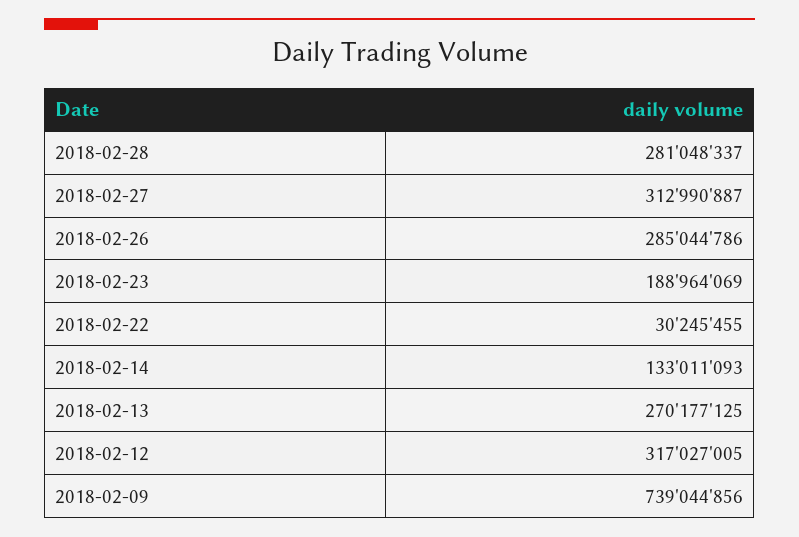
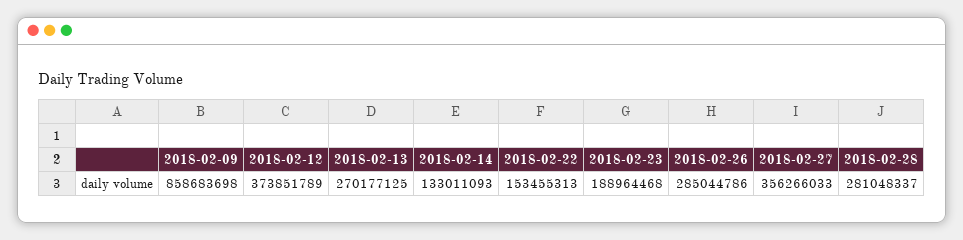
2018-02-27: 312990887 -> 356266033
2018-02-23: 188964069 -> 188964468
2018-02-22: 30245455 -> 153455313
2018-02-12: 317027005 -> 373851789
2018-02-09: 739044856 -> 858683698

